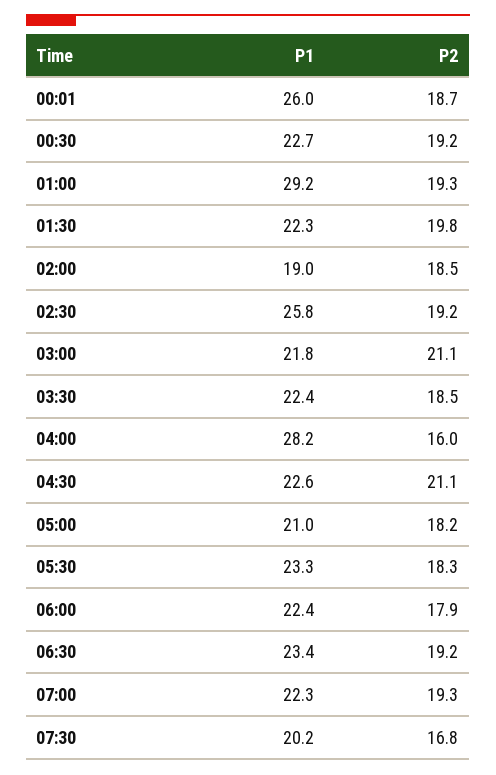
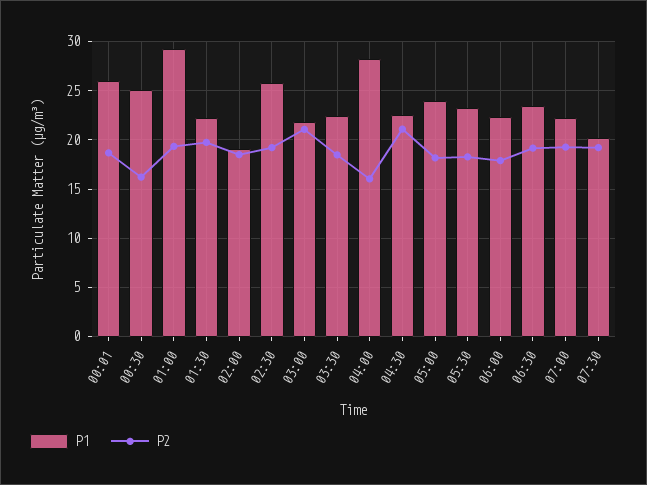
P1, 00:30: 22.7 -> 25
P2, 00:30: 19.2 -> 16
P1, 05:00: 21 -> 24
P2, 07:30: 16.8 -> 19

